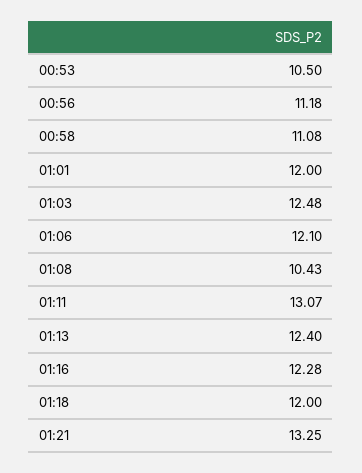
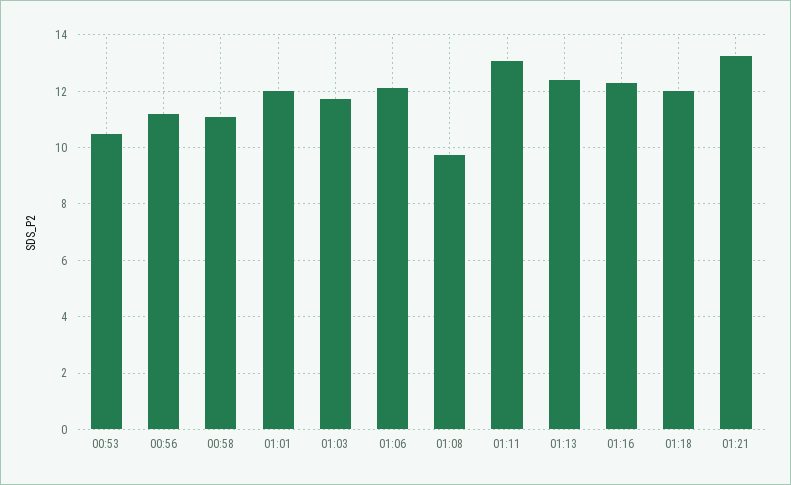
01:03: 12.48 -> 11.75
01:08: 10.43 -> 9.75

